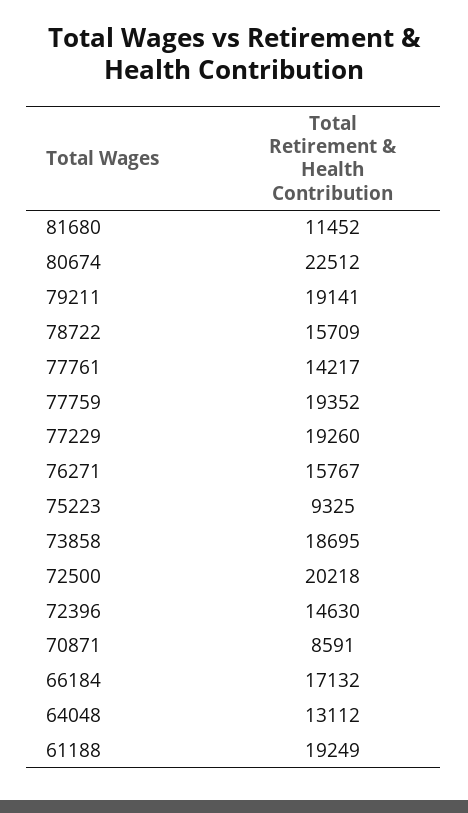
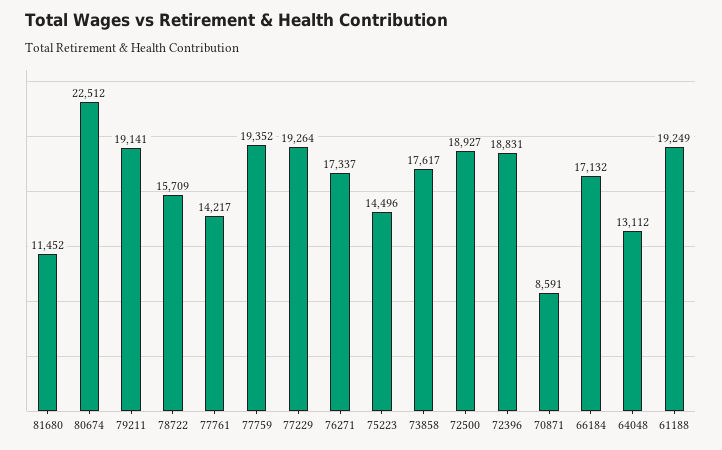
77229: 19260 -> 19264
76271: 15767 -> 17337
75223: 9325 -> 14496
73858: 18695 -> 17617
72500: 20218 -> 18927
72396: 14630 -> 18831

